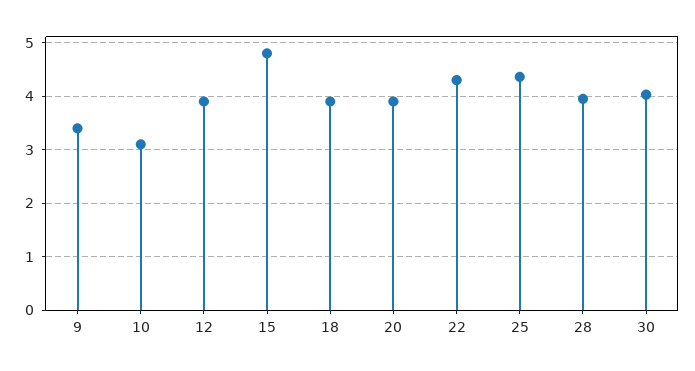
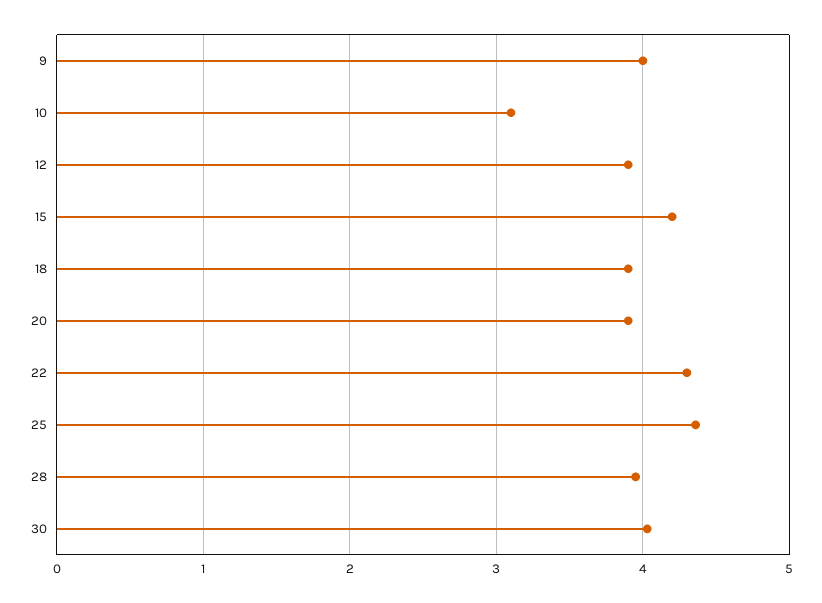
9: 3.4 -> 4
15: 4.8 -> 4.2

